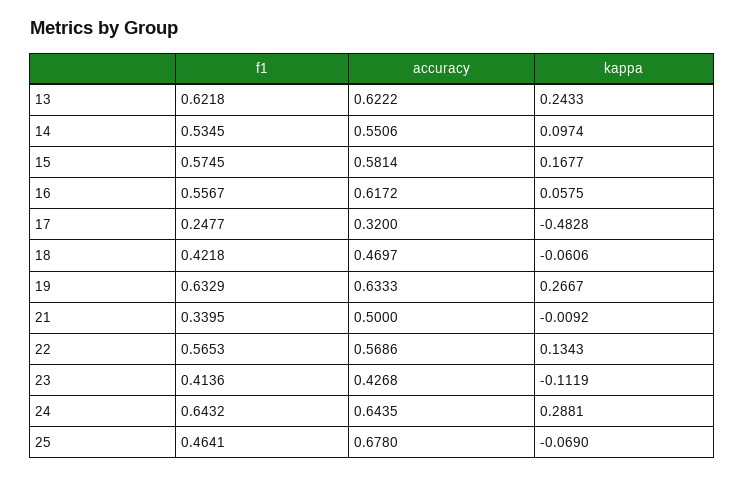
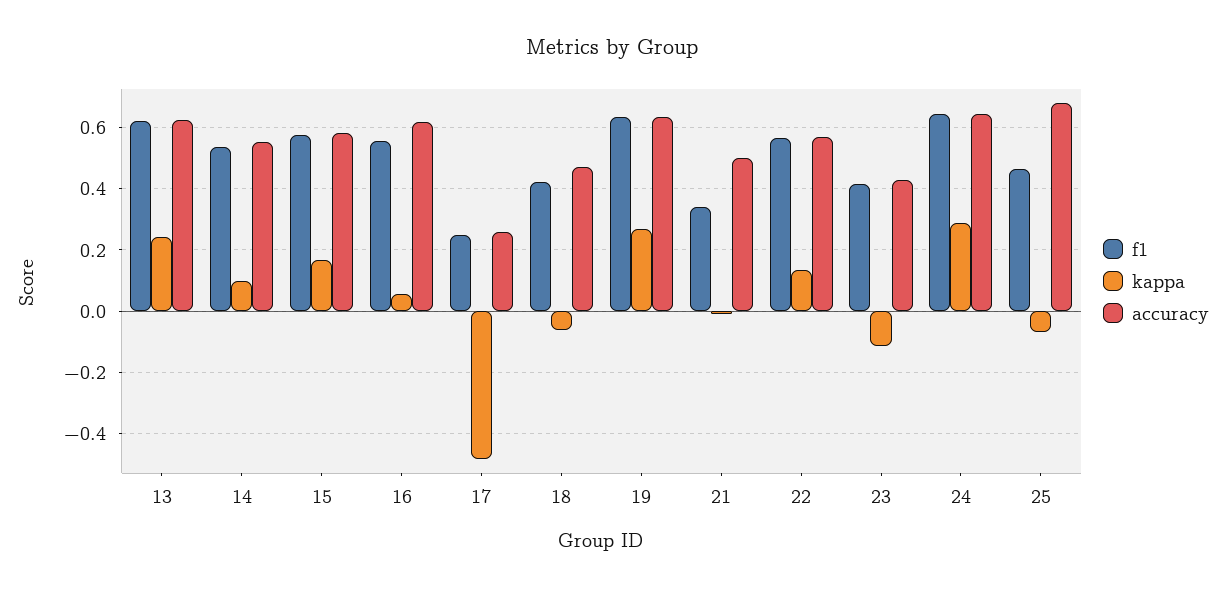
accuracy, 17: 0.32 -> 0.26

